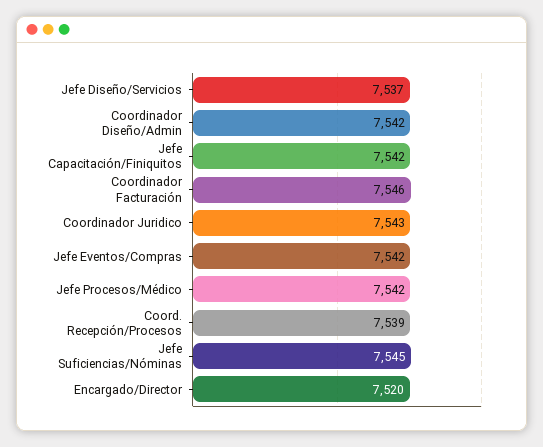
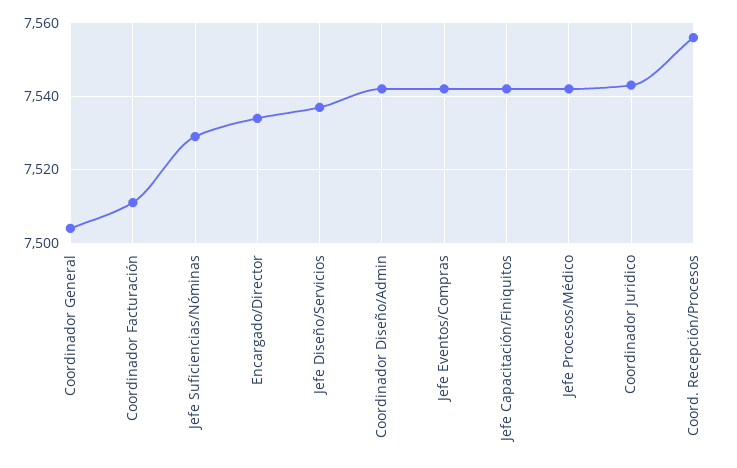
Coordinador Facturación: 7546 -> 7510
Coord. Recepción/Procesos: 7539 -> 7555
Jefe Suficiencias/Nóminas: 7545 -> 7530
Encargado/Director: 7520 -> 7535
Coordinador General: none -> 7505

